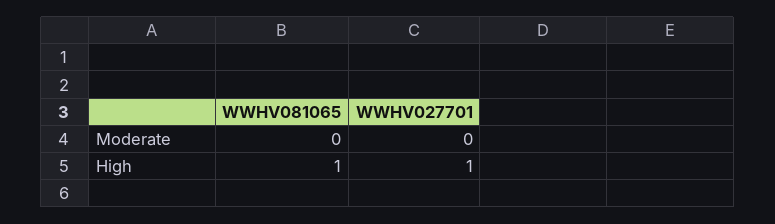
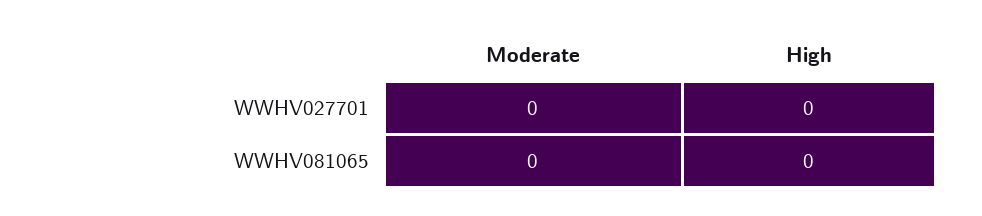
WWHV081065, High: 1 -> 0
WWHV027701, High: 1 -> 0

